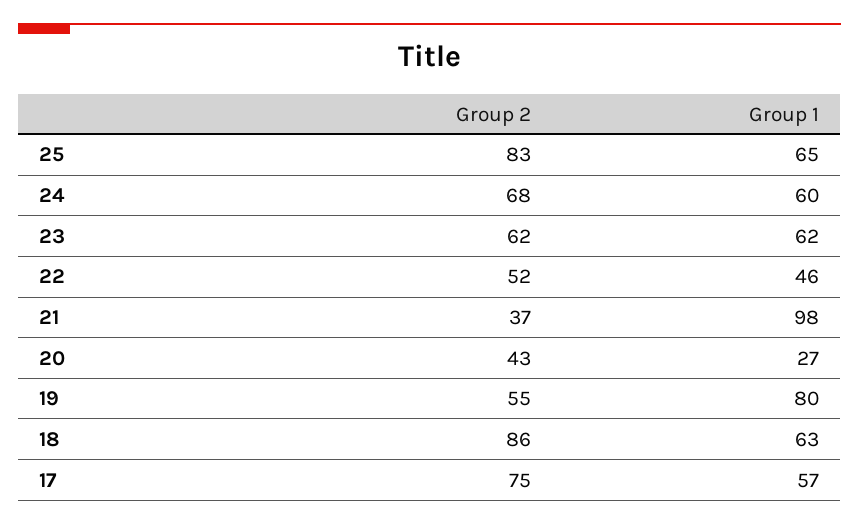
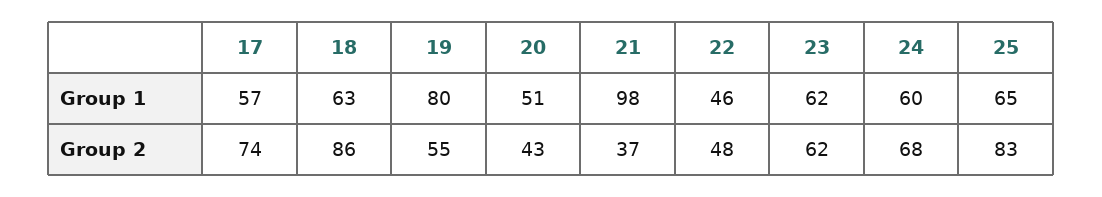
Group 2, 22: 52 -> 48
Group 1, 20: 27 -> 51
Group 2, 17: 75 -> 74

